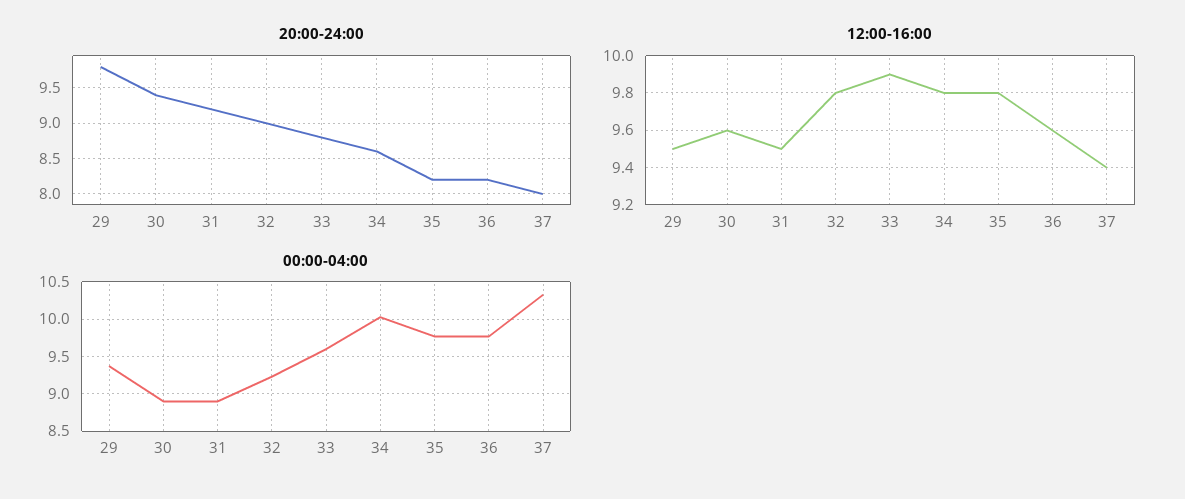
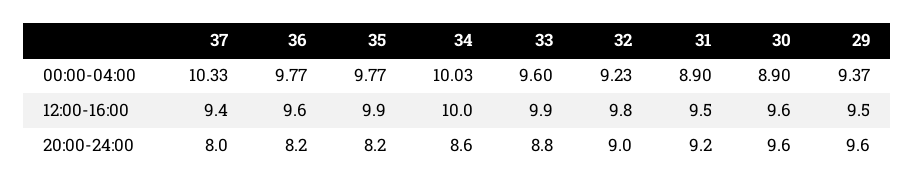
20:00-24:00, 29: 9.8 -> 9.6
20:00-24:00, 30: 9.4 -> 9.6
12:00-16:00, 34: 9.8 -> 10
12:00-16:00, 35: 9.8 -> 9.9

